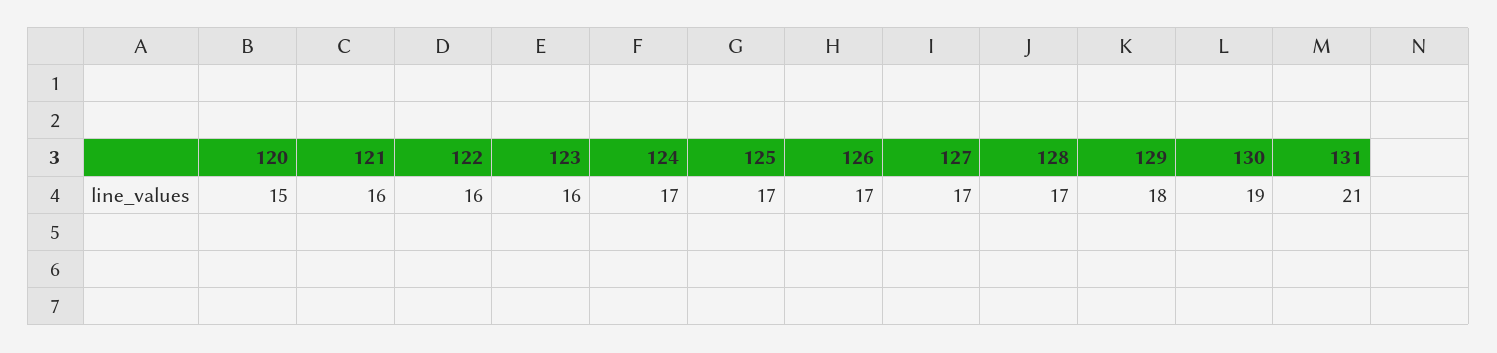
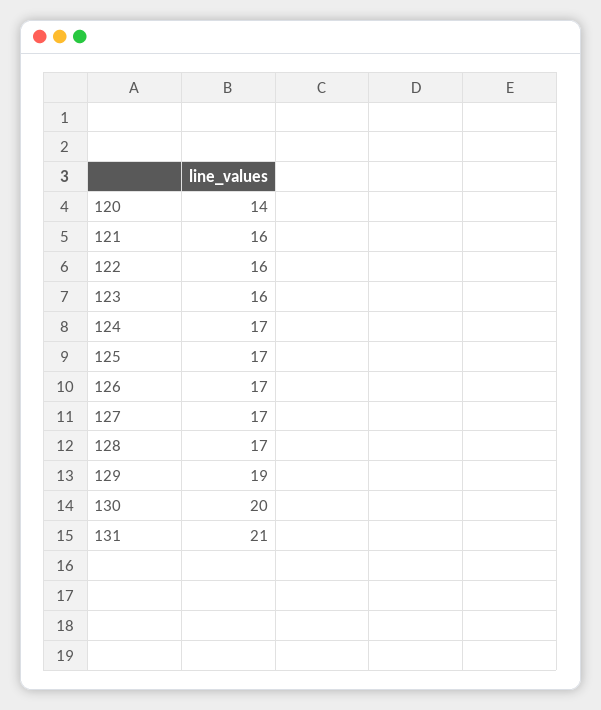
120: 15 -> 14
129: 18 -> 19
130: 19 -> 20

